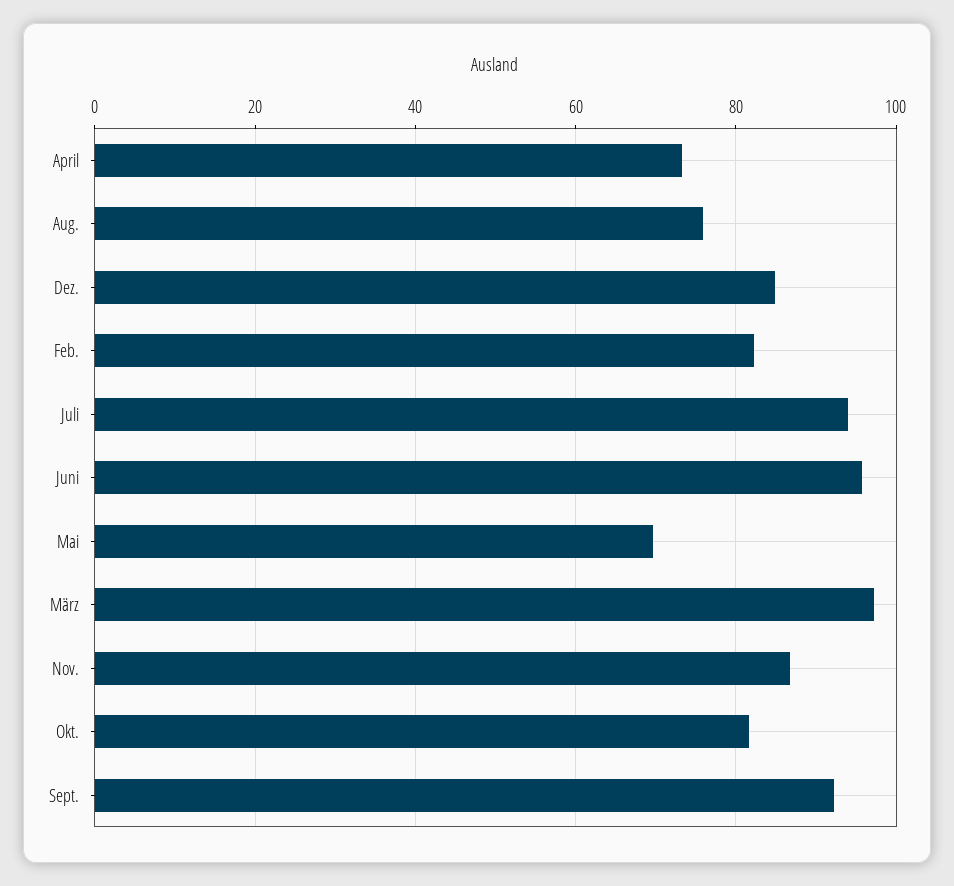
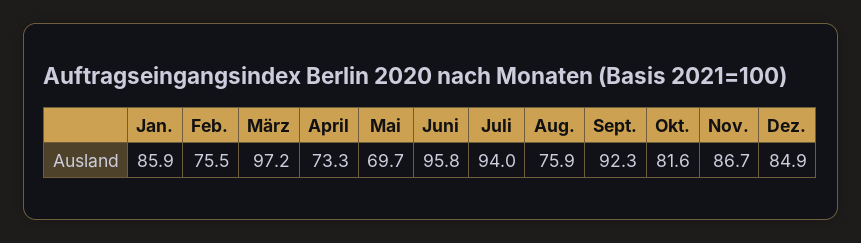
Feb.: 82 -> 75.5
Jan.: none -> 85.9

